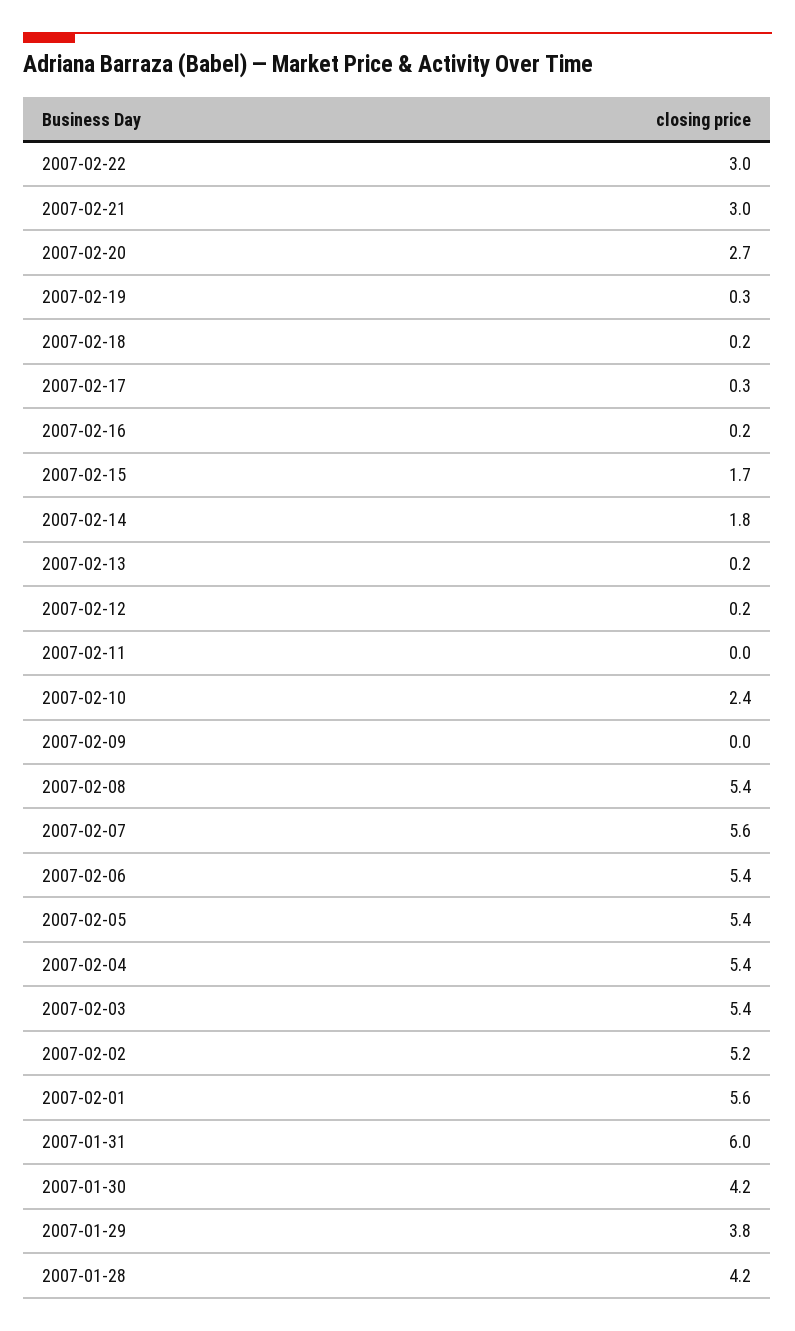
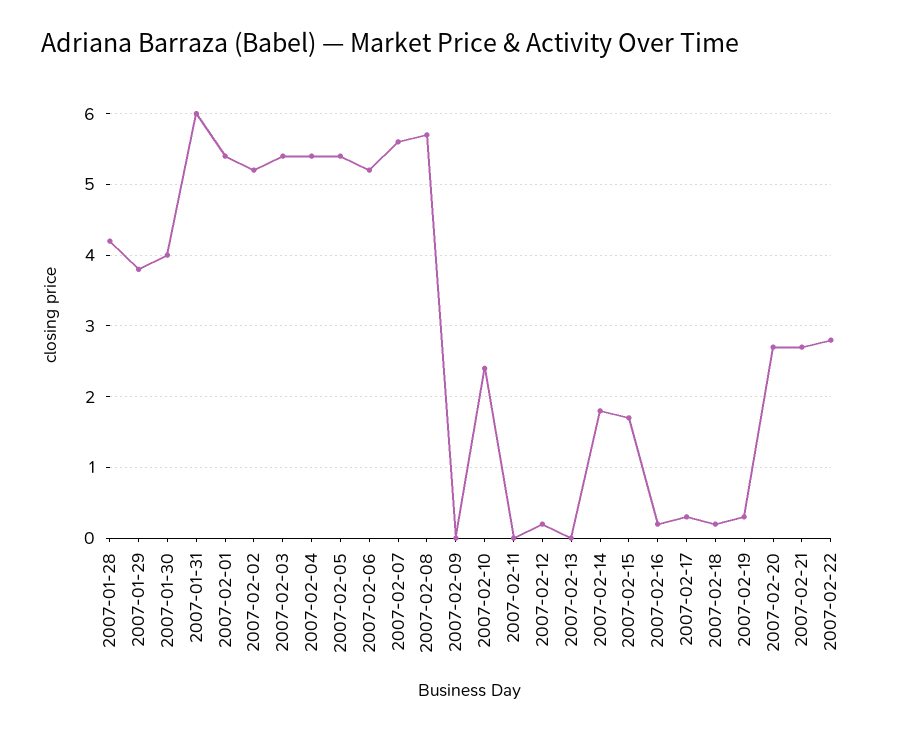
2007-02-22: 3 -> 2.8
2007-02-21: 3 -> 2.7
2007-02-13: 0.2 -> 0
2007-02-08: 5.4 -> 5.7
2007-02-06: 5.4 -> 5.2
2007-02-01: 5.6 -> 5.4
2007-01-30: 4.2 -> 4

